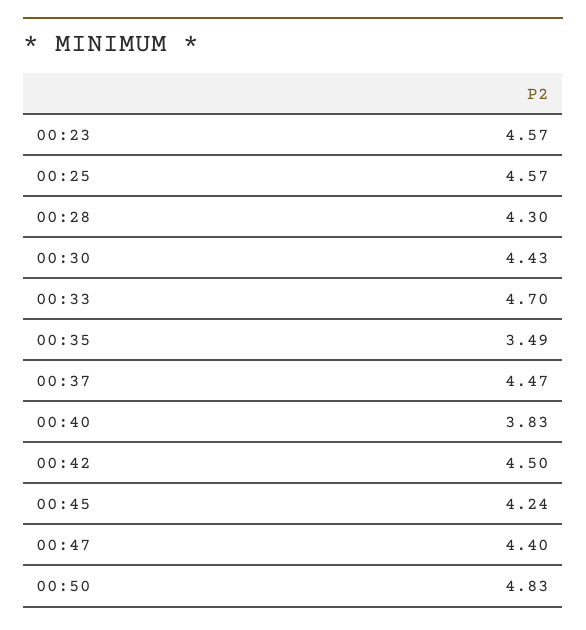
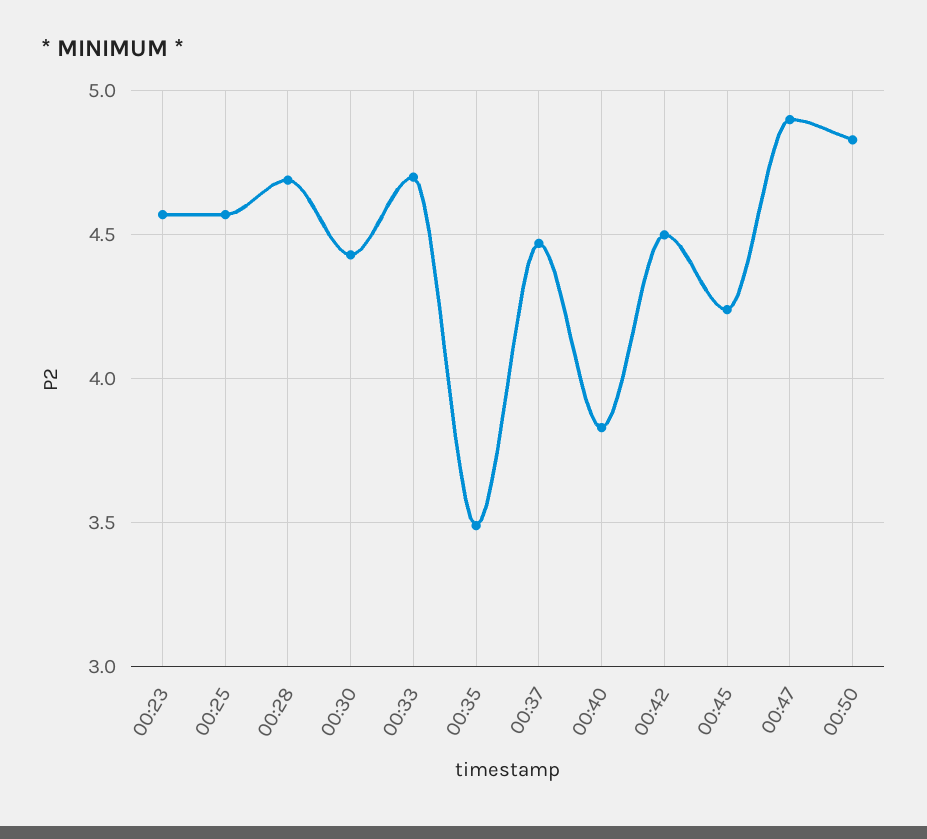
00:28: 4.3 -> 4.7
00:47: 4.4 -> 4.9

